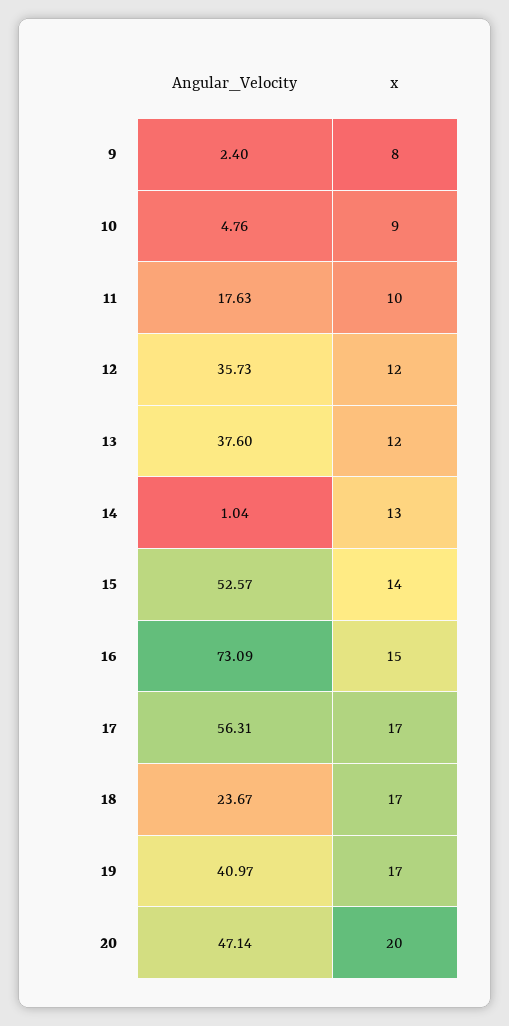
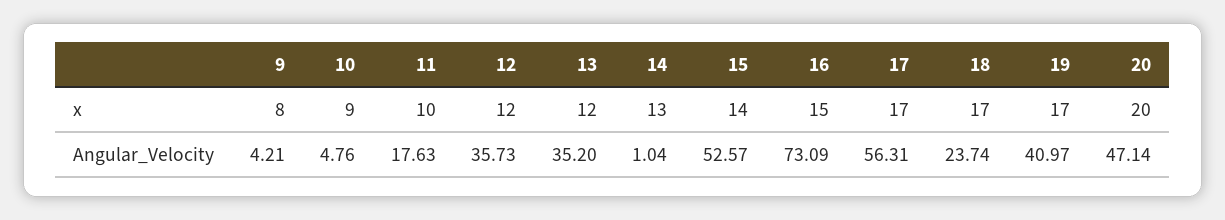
Angular_Velocity, 9: 2.4 -> 4.21
Angular_Velocity, 13: 37.6 -> 35.2
Angular_Velocity, 18: 23.67 -> 23.74

